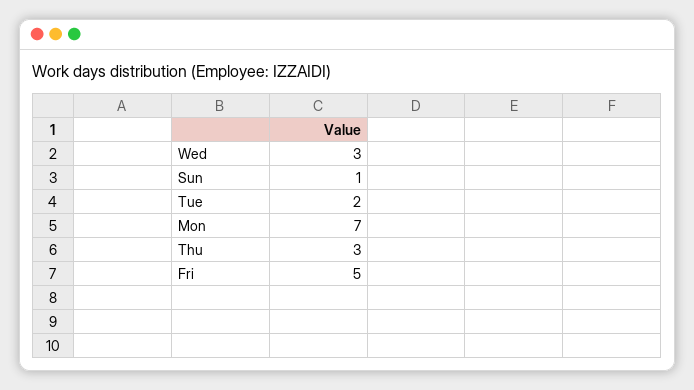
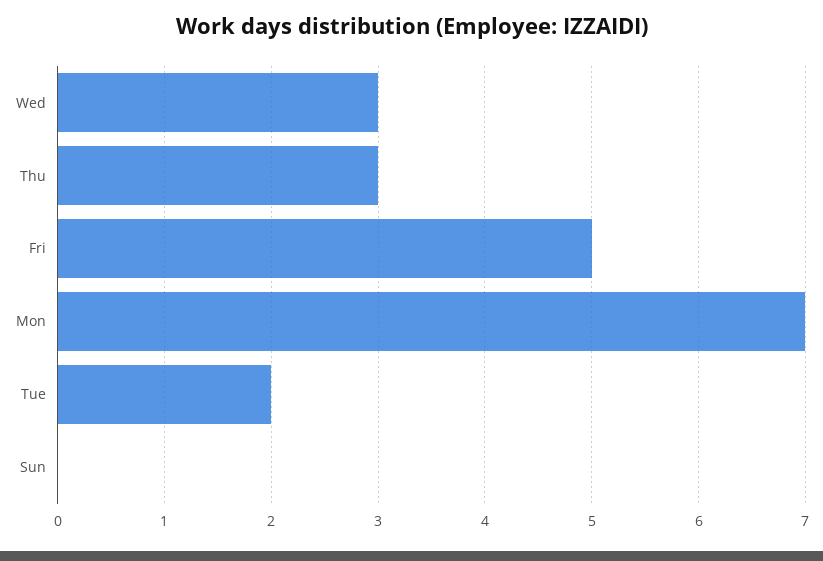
Sun: 1 -> 0

